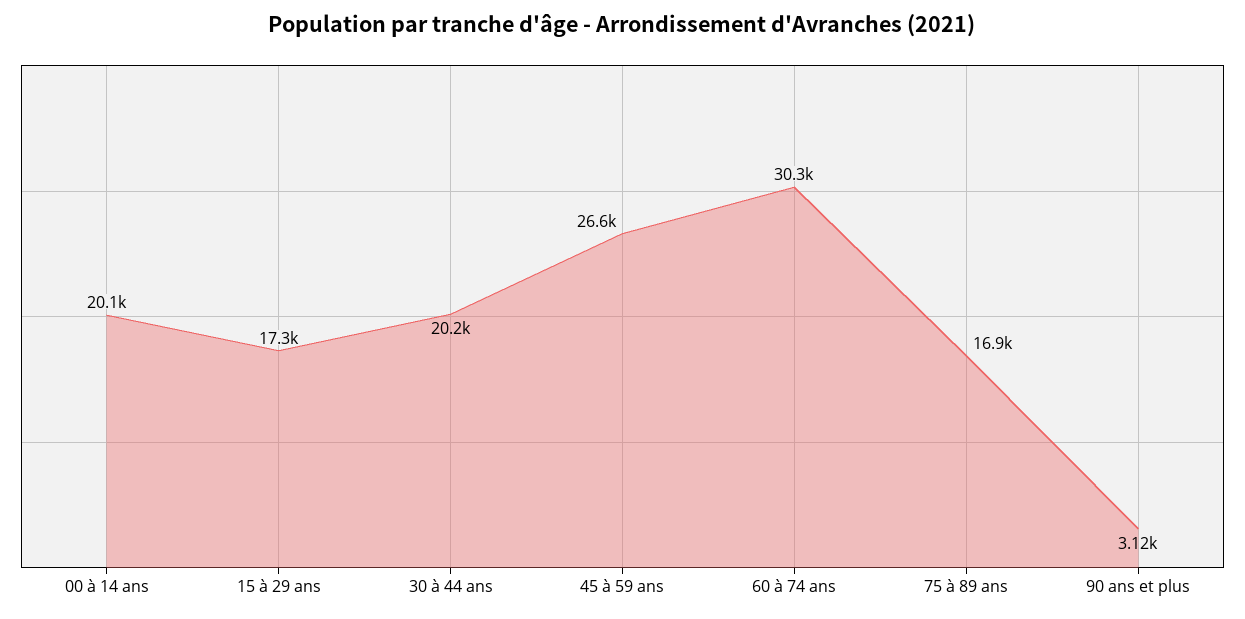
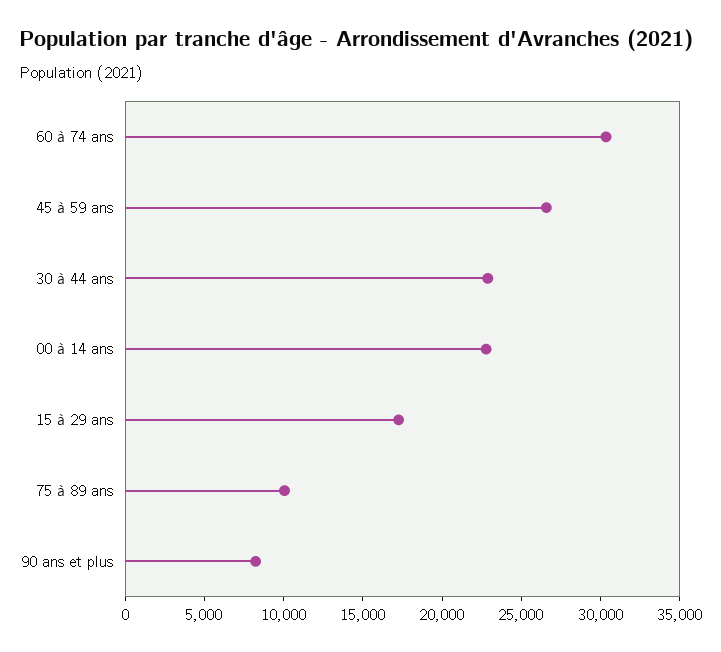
00 à 14 ans: 20100 -> 23000
30 à 44 ans: 20200 -> 23000
75 à 89 ans: 16900 -> 10000
90 ans et plus: 3120 -> 8000

